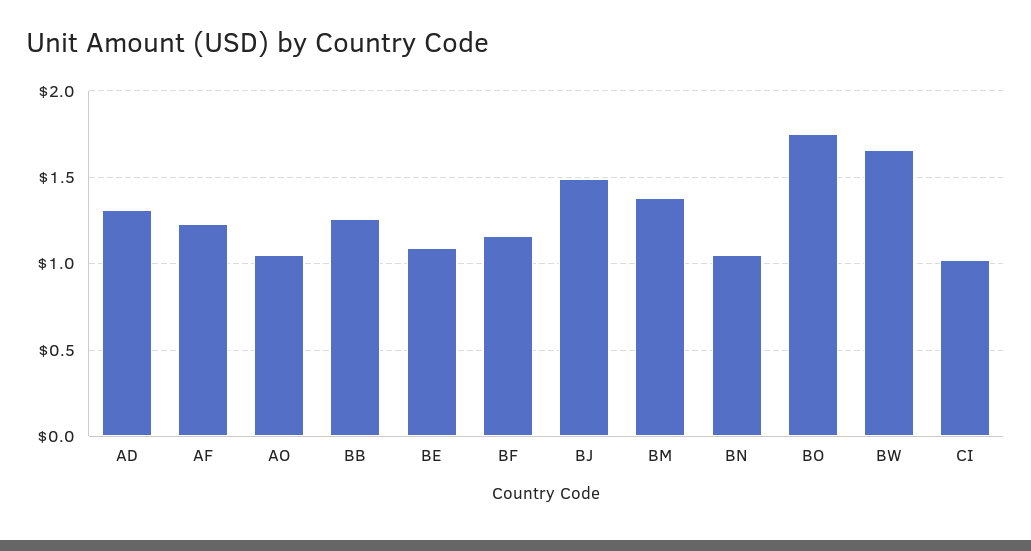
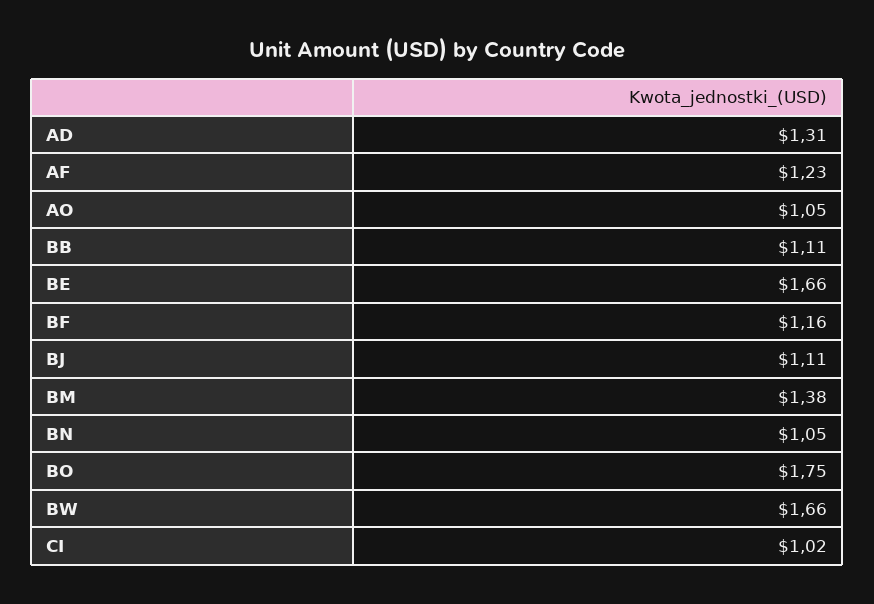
BB: 1.25 -> 1.11
BE: 1.1 -> 1.66
BJ: 1.5 -> 1.11

